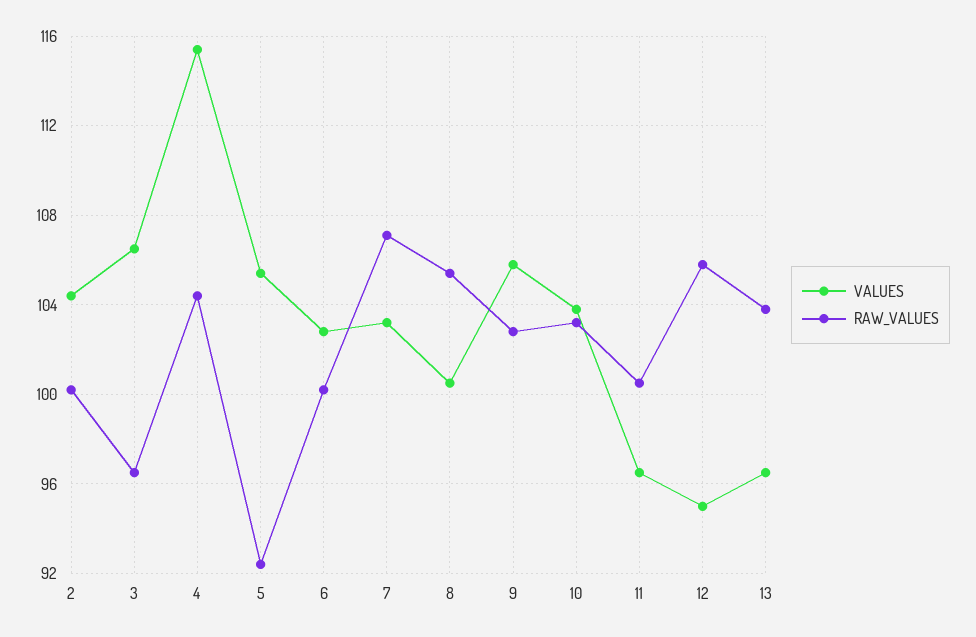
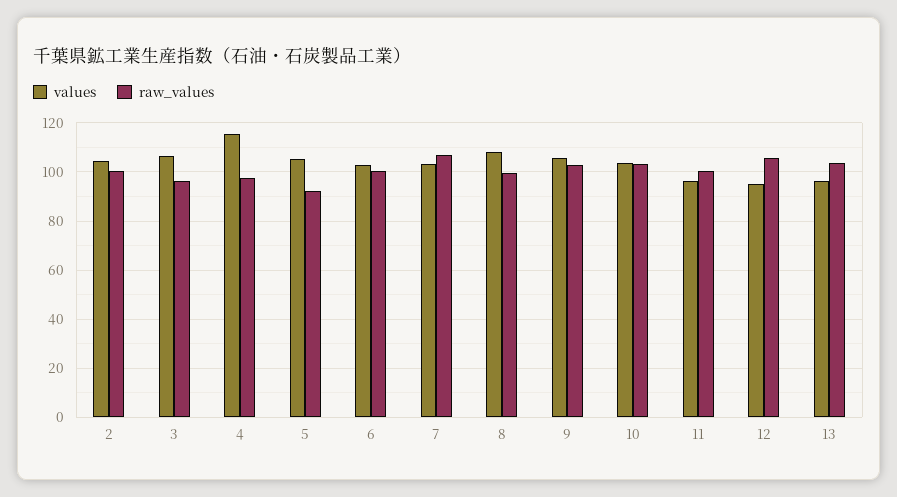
RAW_VALUES, 4: 104.5 -> 97.5
VALUES, 8: 100.5 -> 107.5
RAW_VALUES, 8: 105.5 -> 100

